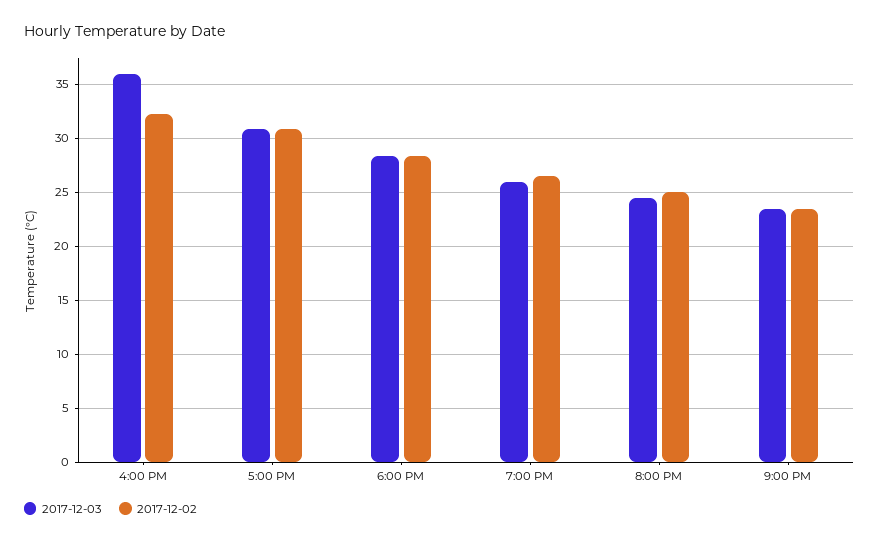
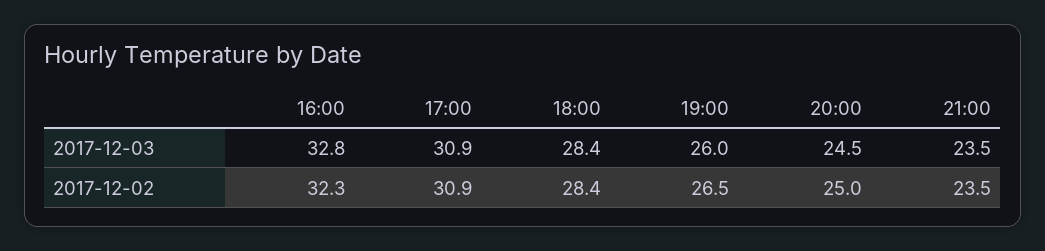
2017-12-03, 4:00 PM: 36 -> 32.8

